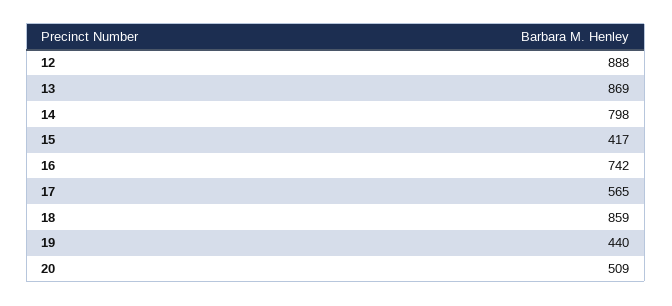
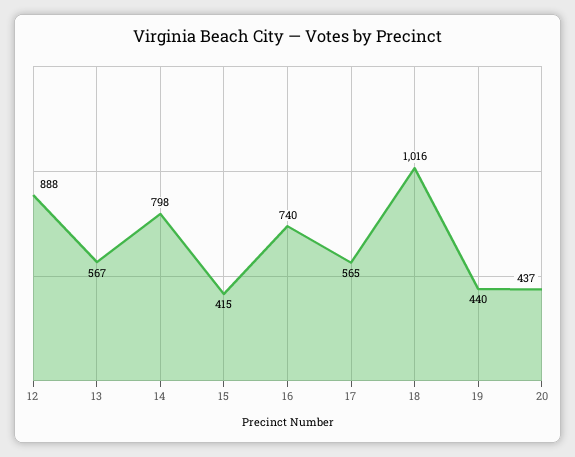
13: 869 -> 567
15: 417 -> 415
16: 742 -> 740
18: 859 -> 1016
20: 509 -> 437

